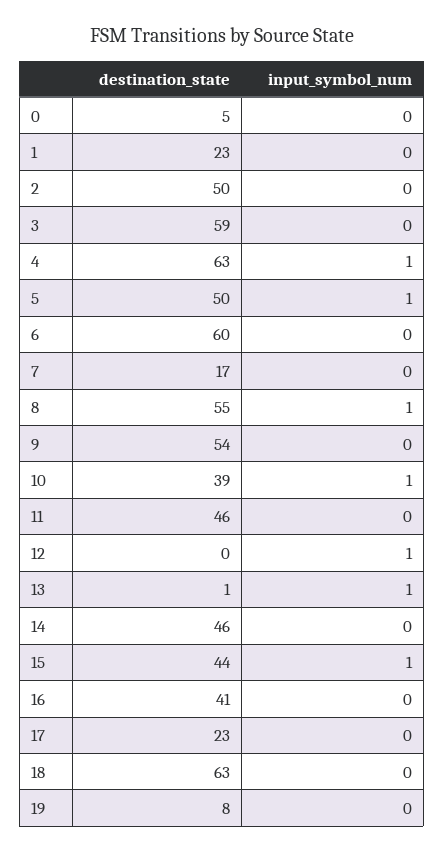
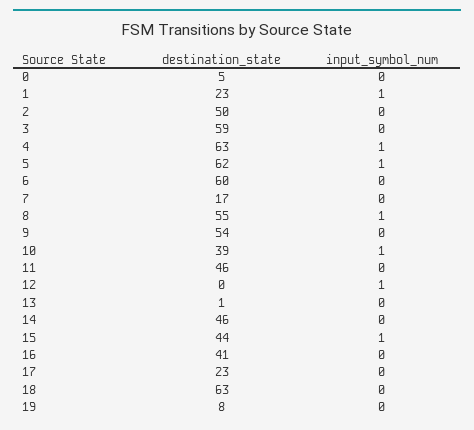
input_symbol_num, 1: 0 -> 1
destination_state, 5: 50 -> 62
input_symbol_num, 13: 1 -> 0

